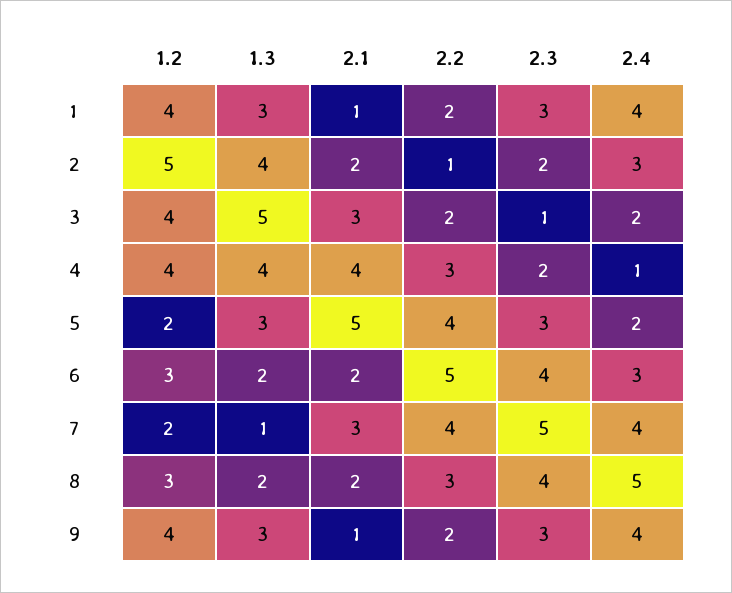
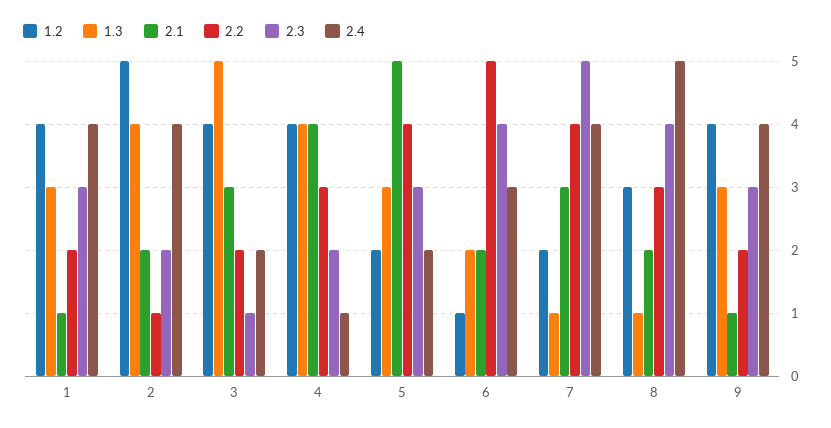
2.4, 2: 3 -> 4
1.2, 6: 3 -> 1
1.3, 8: 2 -> 1

